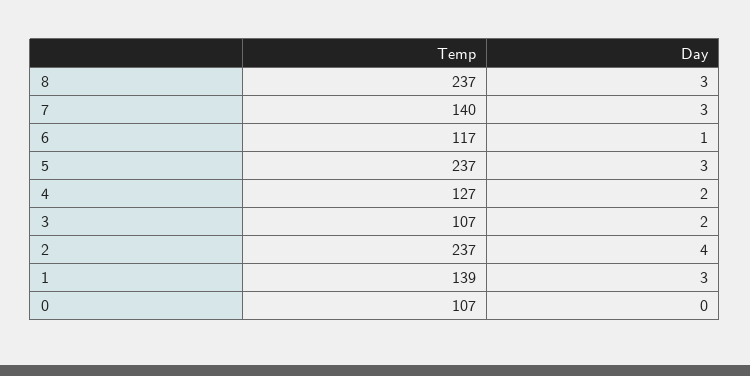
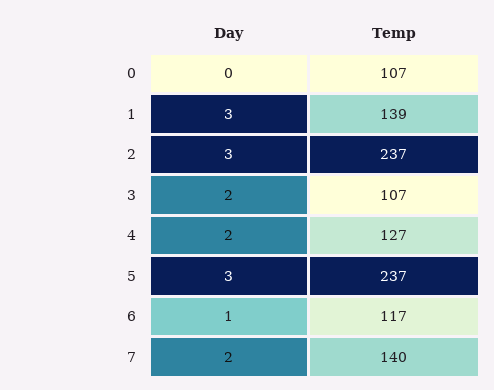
Temp, 8: 237 -> none
Day, 8: 3 -> none
Day, 7: 3 -> 2
Day, 2: 4 -> 3

